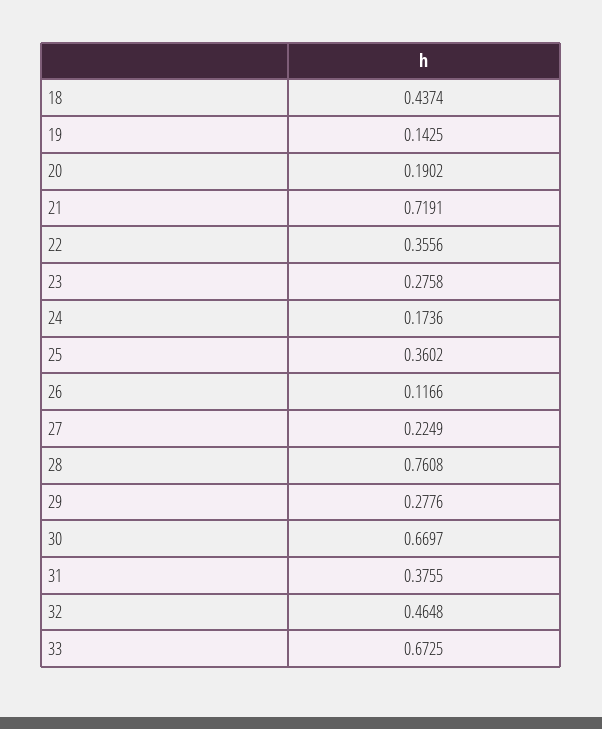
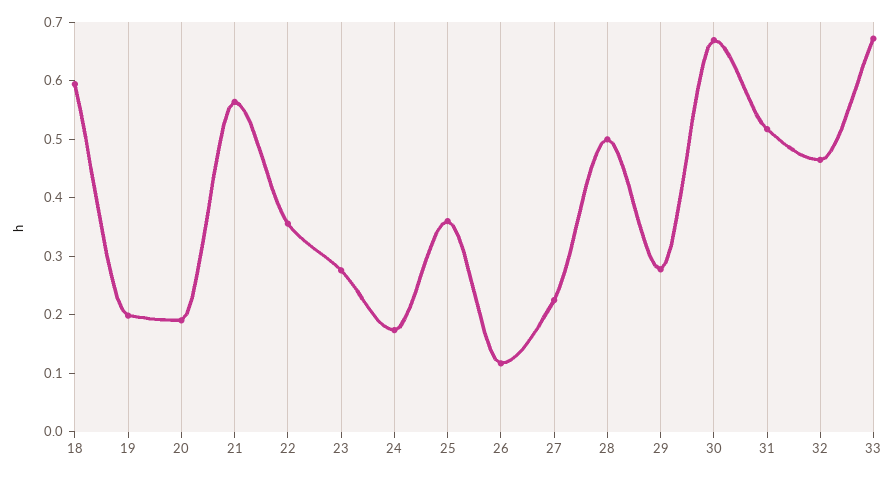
18: 0.4374 -> 0.6
19: 0.1425 -> 0.2
21: 0.7191 -> 0.56
28: 0.7608 -> 0.5
31: 0.3755 -> 0.52

